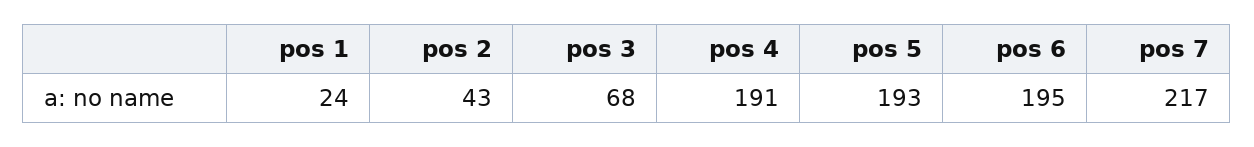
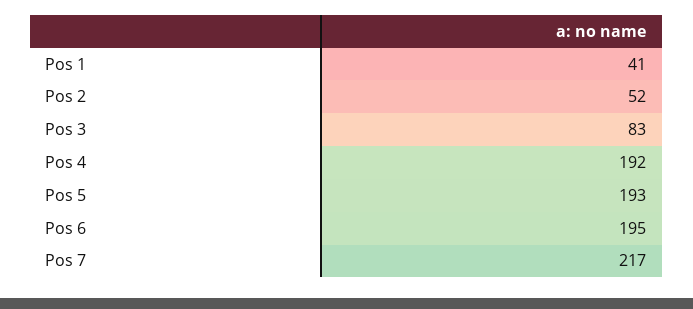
pos 1: 24 -> 41
pos 2: 43 -> 52
pos 3: 68 -> 83
pos 4: 191 -> 192

